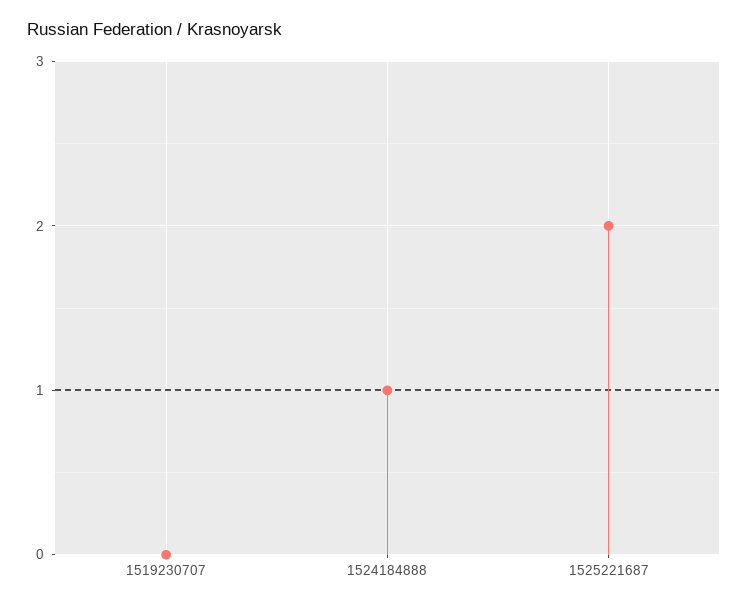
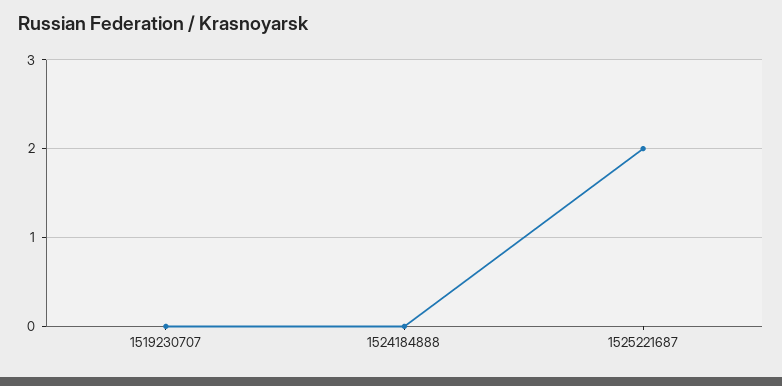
1524184888: 1 -> 0

